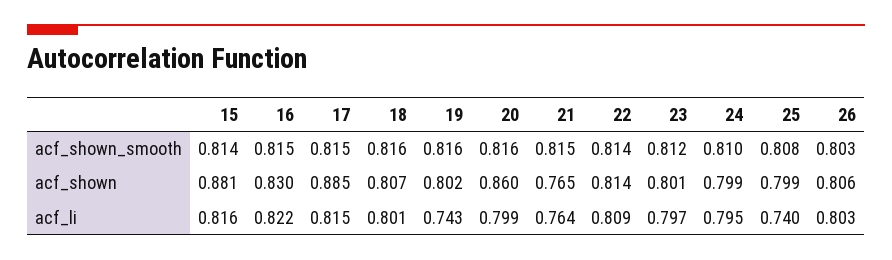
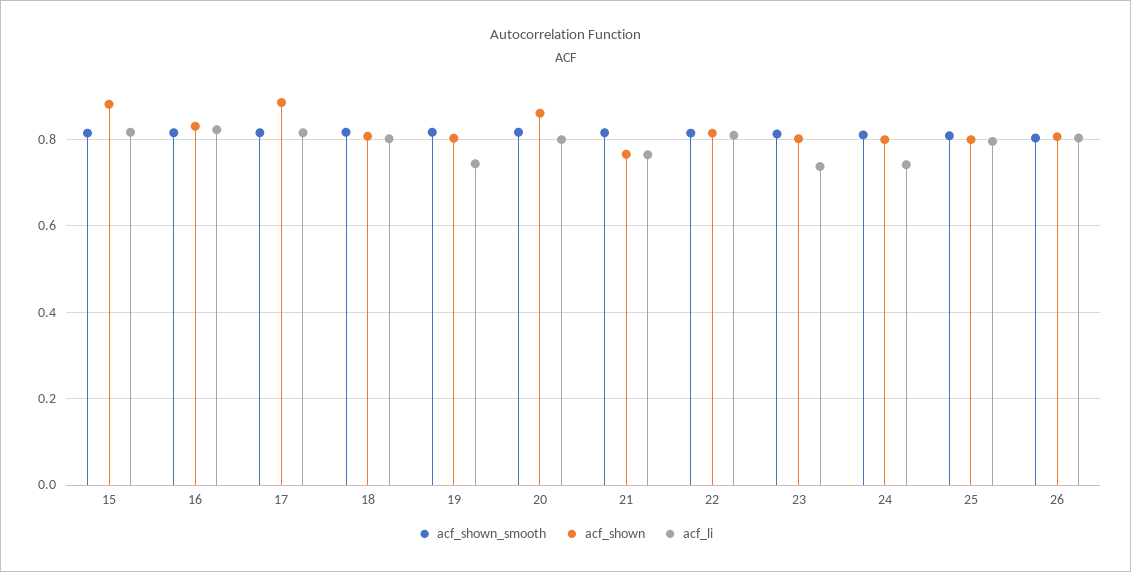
acf_li, 23: 0.797 -> 0.74
acf_li, 24: 0.795 -> 0.74
acf_li, 25: 0.74 -> 0.8

